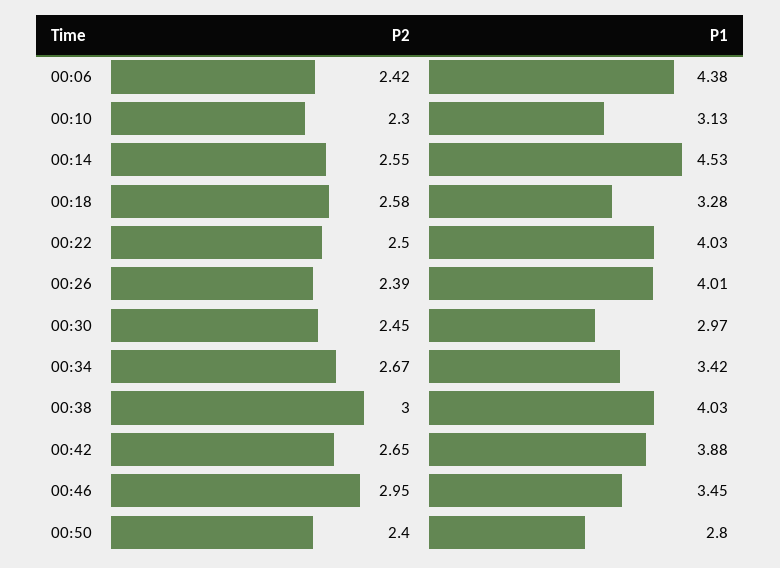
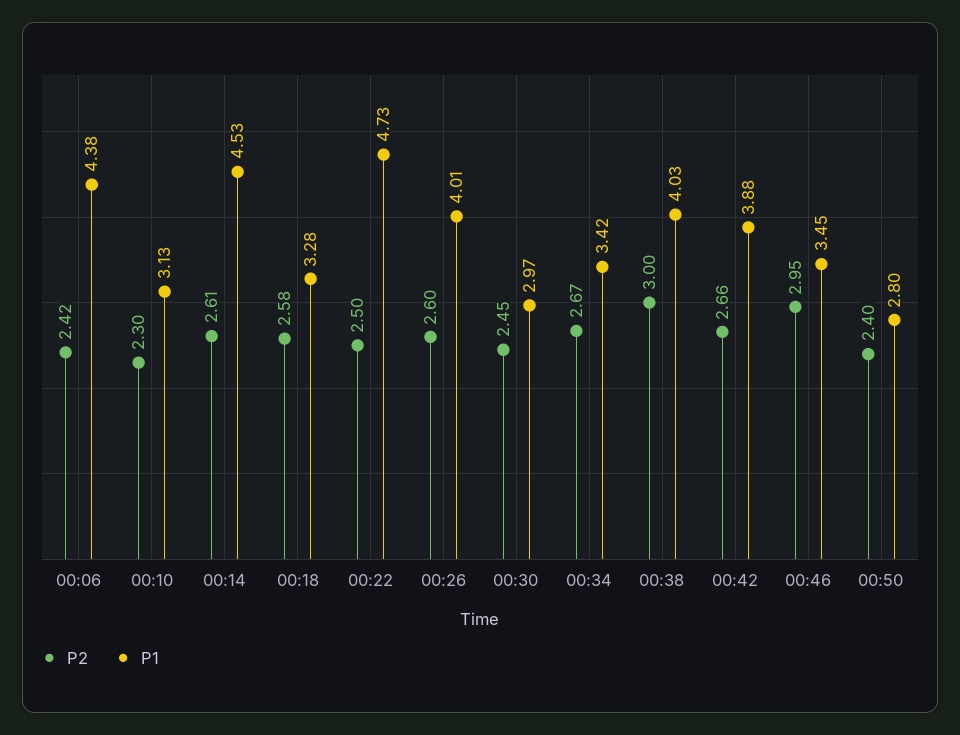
P2, 00:14: 2.55 -> 2.61
P1, 00:22: 4.03 -> 4.73
P2, 00:26: 2.39 -> 2.6
P2, 00:42: 2.65 -> 2.66

